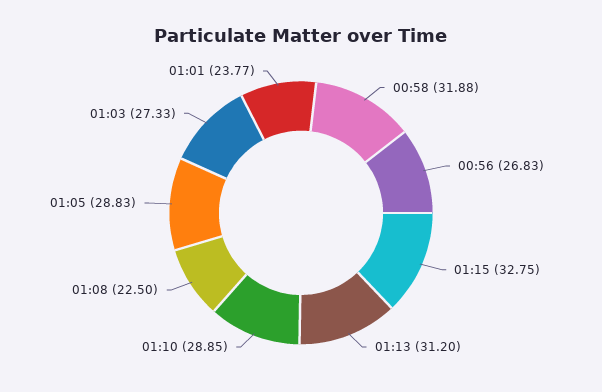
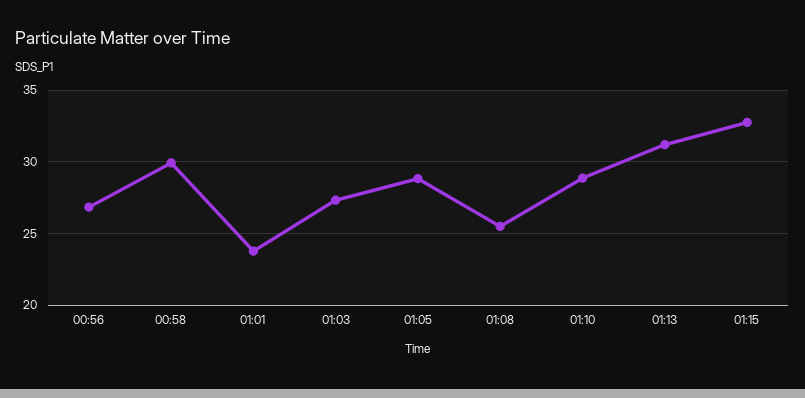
00:58: 31.88 -> 30
01:08: 22.5 -> 25.5

